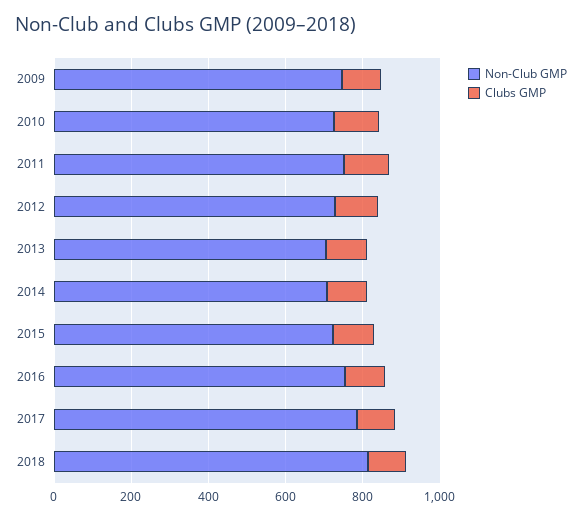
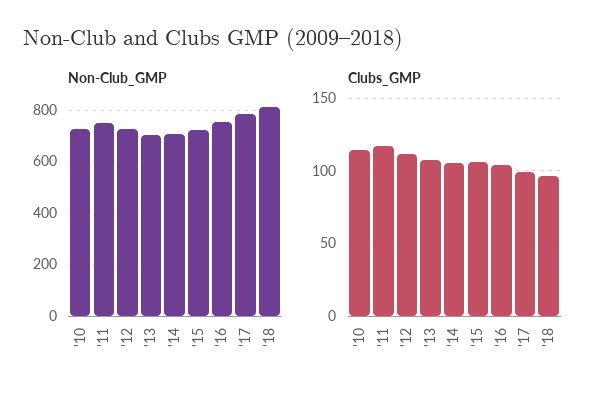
Non-Club GMP, 2009: 750 -> none
Clubs GMP, 2009: 100 -> none

